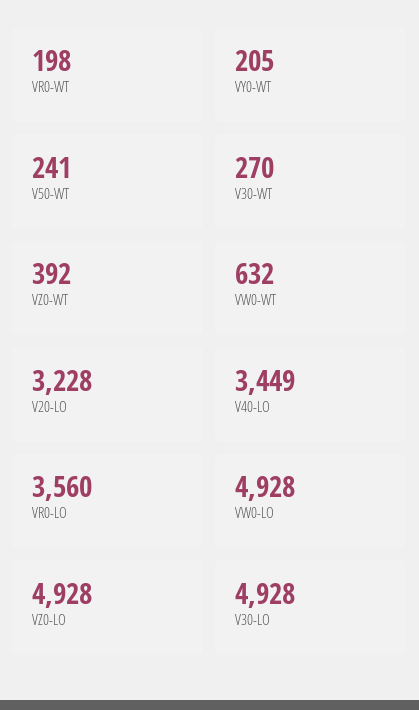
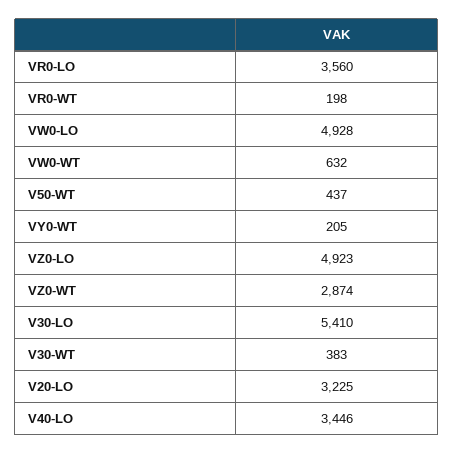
V50-WT: 241 -> 437
V30-WT: 270 -> 383
VZ0-WT: 392 -> 2874
V20-LO: 3228 -> 3225
V40-LO: 3449 -> 3446
VZ0-LO: 4928 -> 4923
V30-LO: 4928 -> 5410

